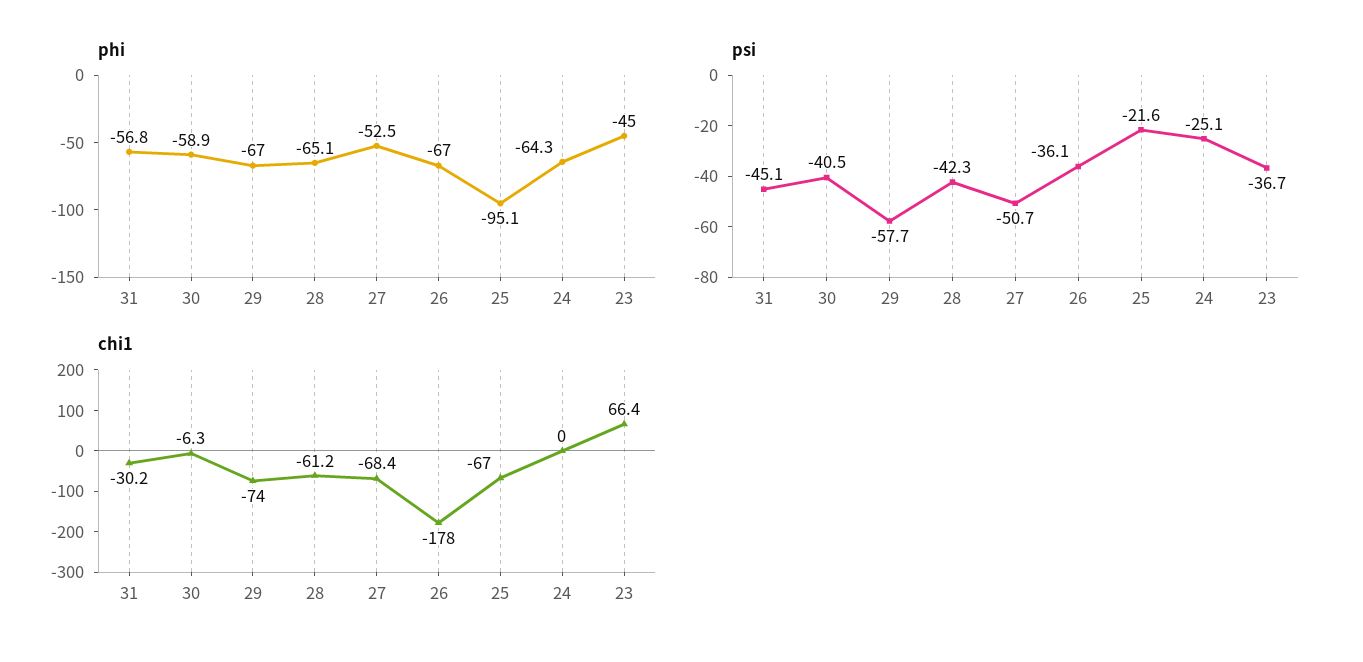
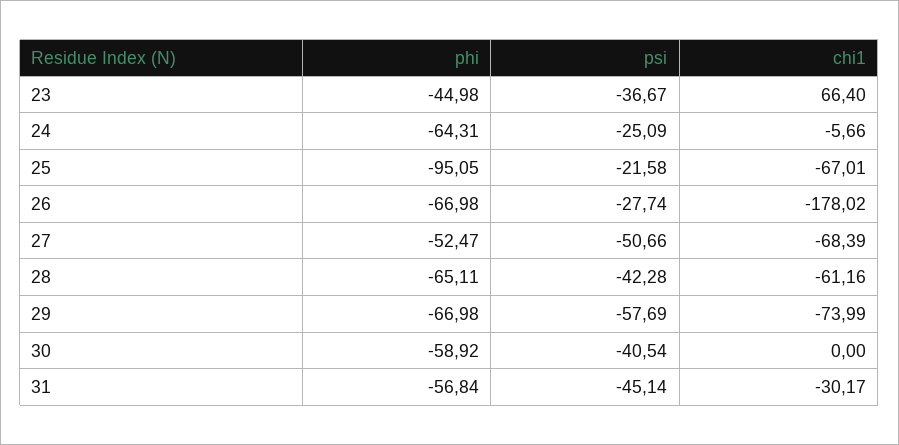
psi, 26: -36.1 -> -27.74
chi1, 30: -6.3 -> 0
chi1, 24: 0 -> -5.66

